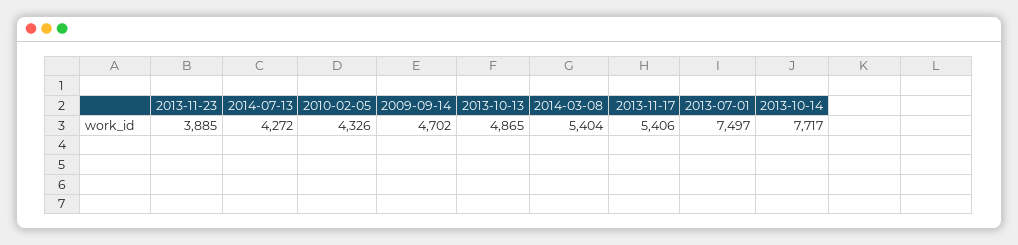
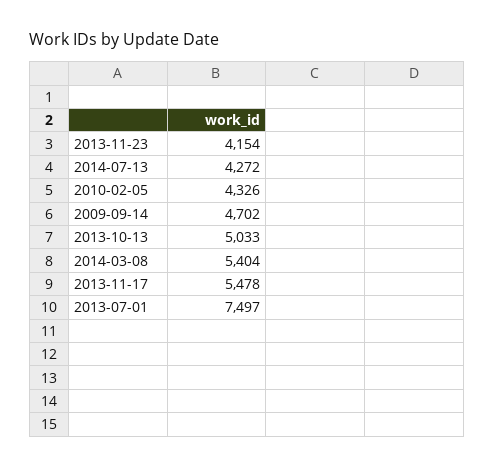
2013-11-23: 3885 -> 4154
2013-10-13: 4865 -> 5033
2013-11-17: 5406 -> 5478
2013-10-14: 7717 -> none

